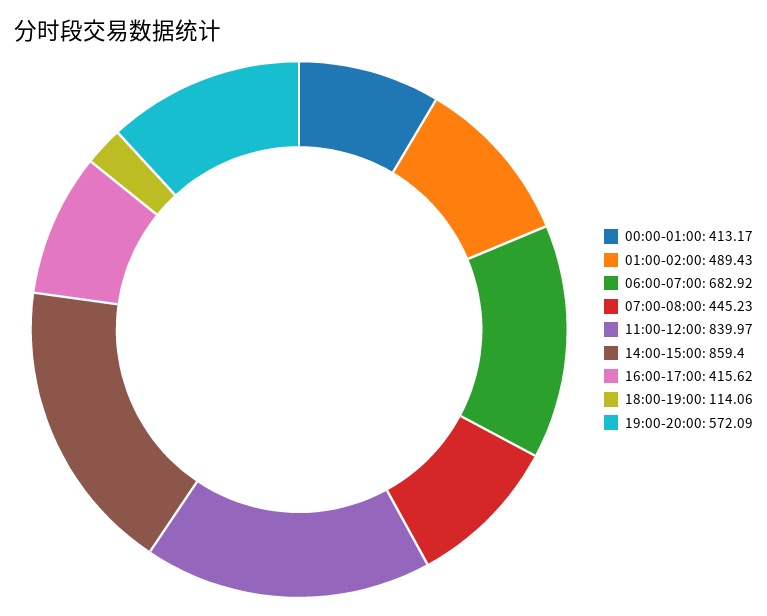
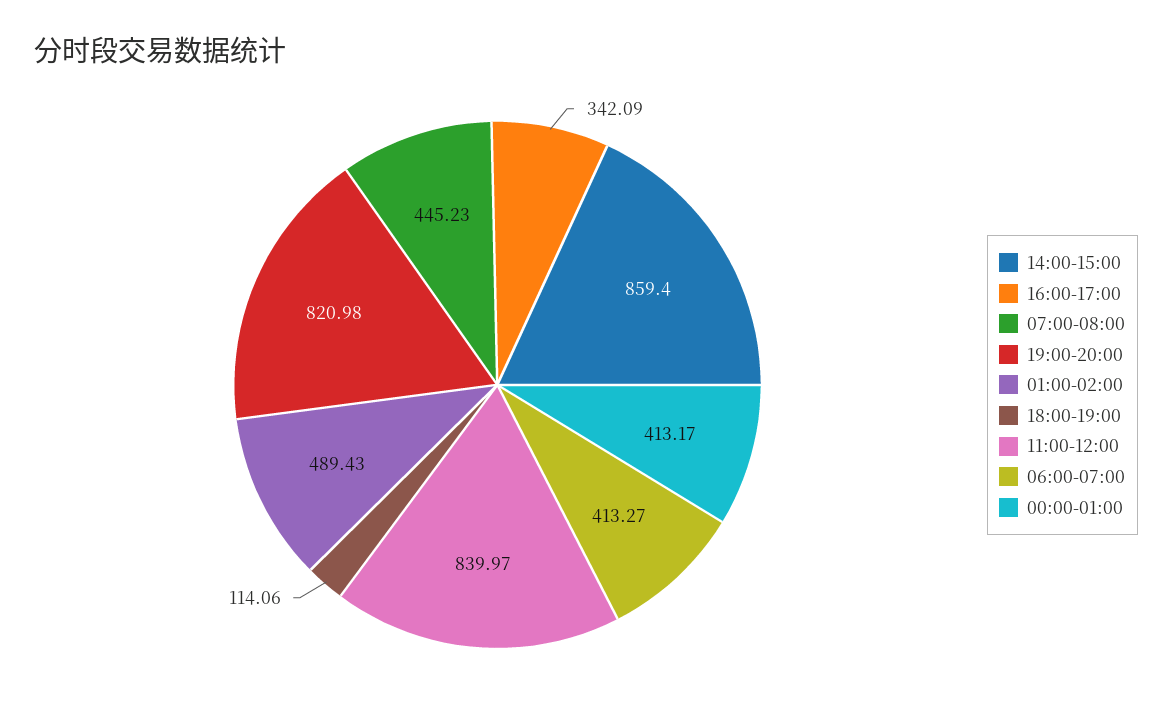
06:00-07:00: 682.92 -> 413.27
16:00-17:00: 415.62 -> 342.09
19:00-20:00: 572.09 -> 820.98

